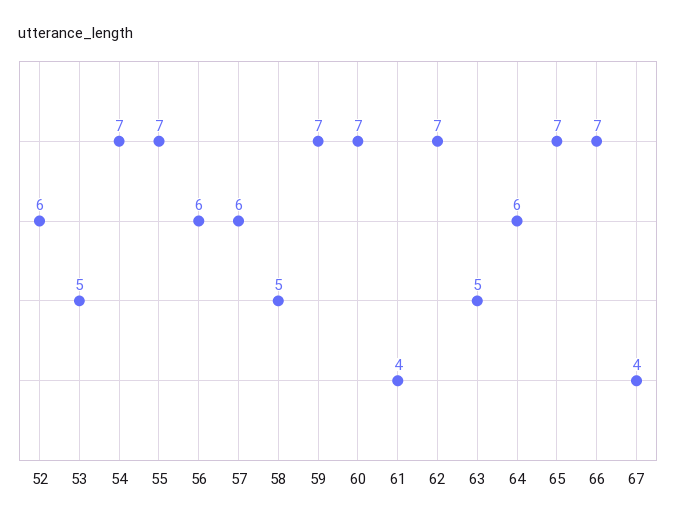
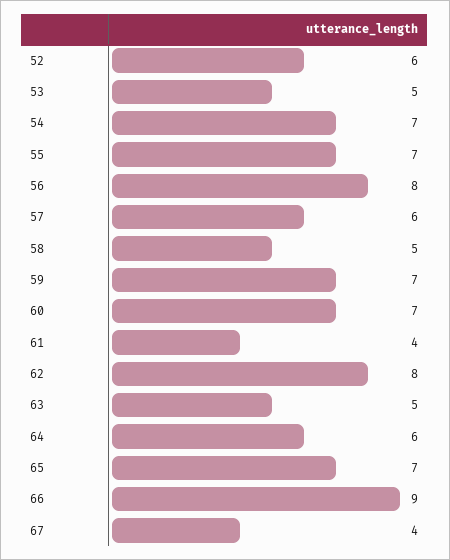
56: 6 -> 8
62: 7 -> 8
66: 7 -> 9

